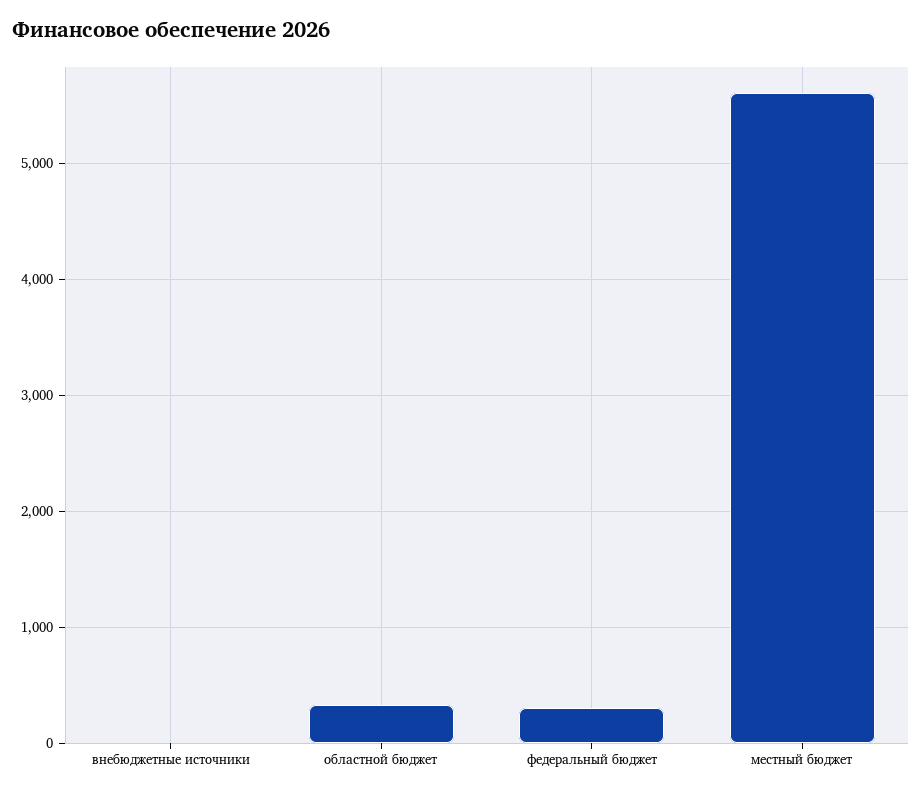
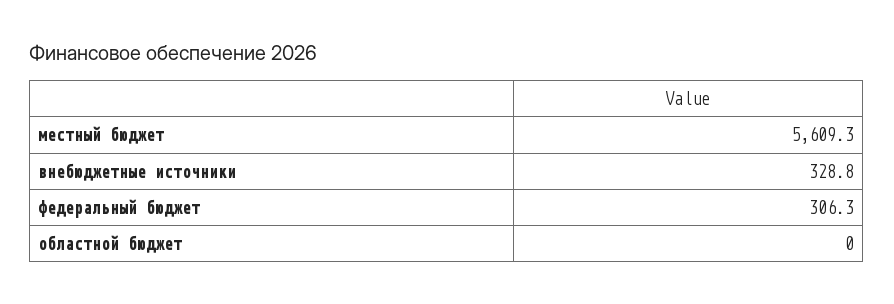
внебюджетные источники: 0 -> 328.8
областной бюджет: 300 -> 0

